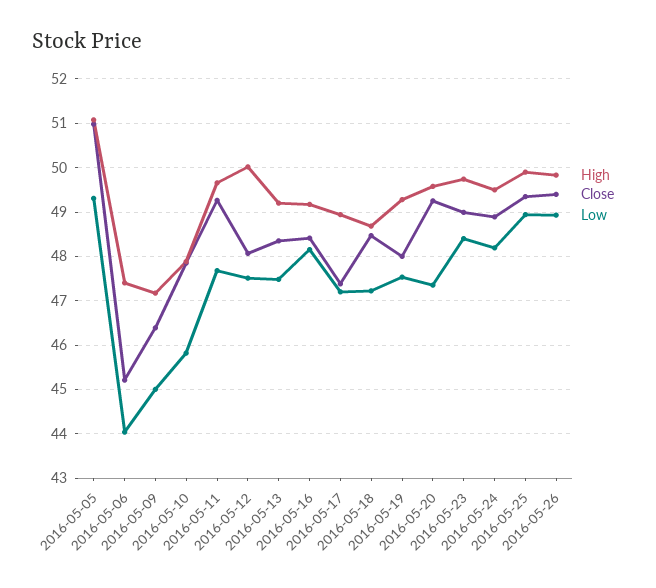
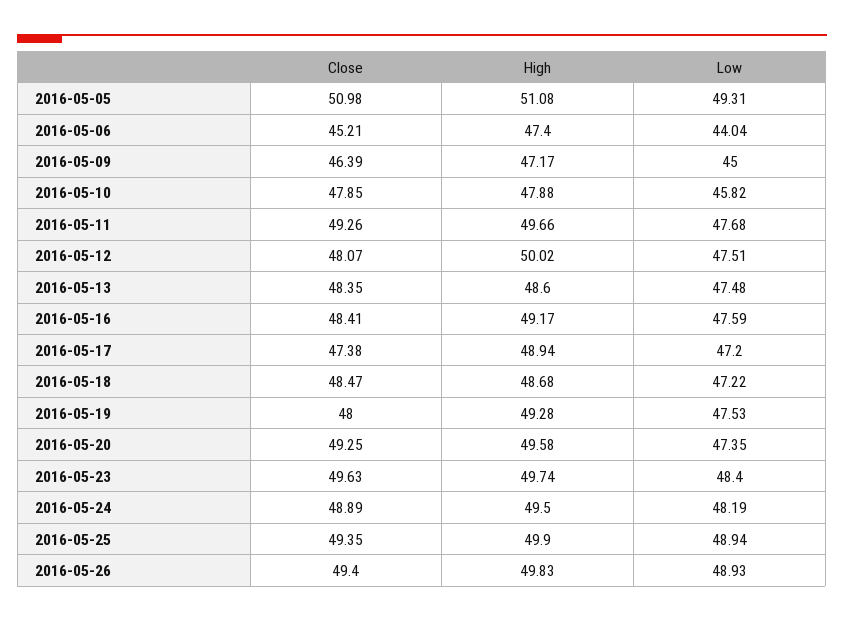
High, 2016-05-13: 49.2 -> 48.6
Low, 2016-05-16: 48.2 -> 47.59
Close, 2016-05-23: 49 -> 49.63

